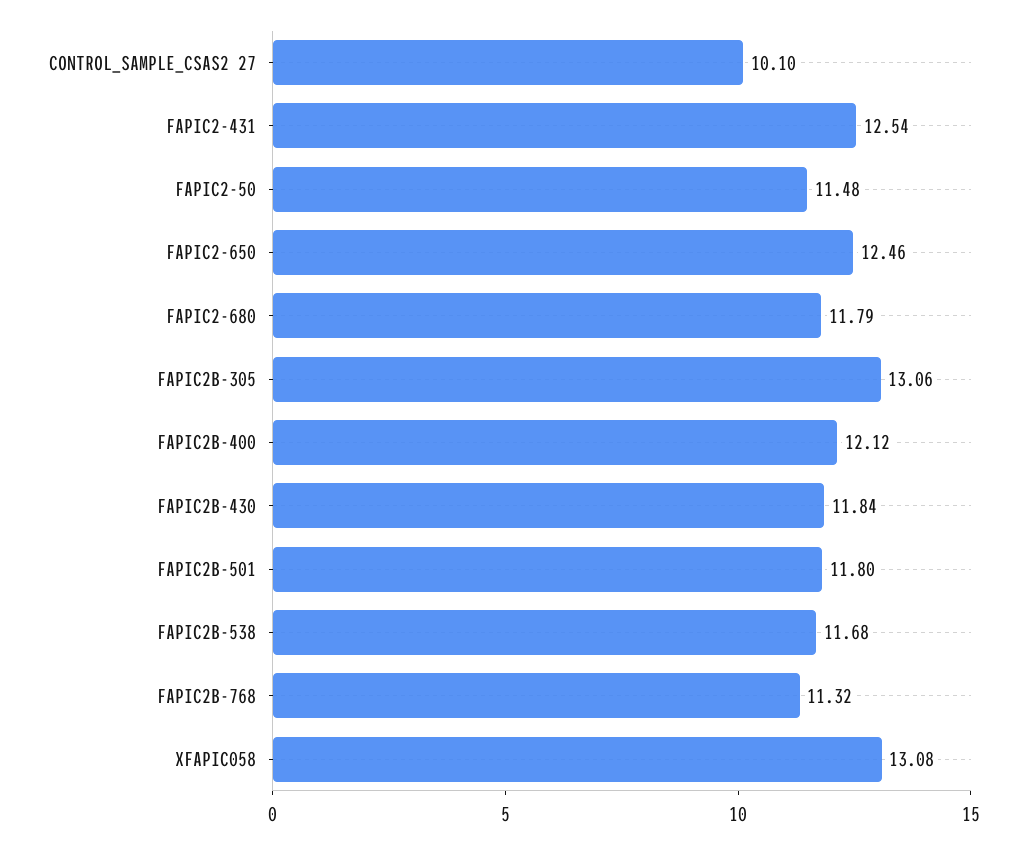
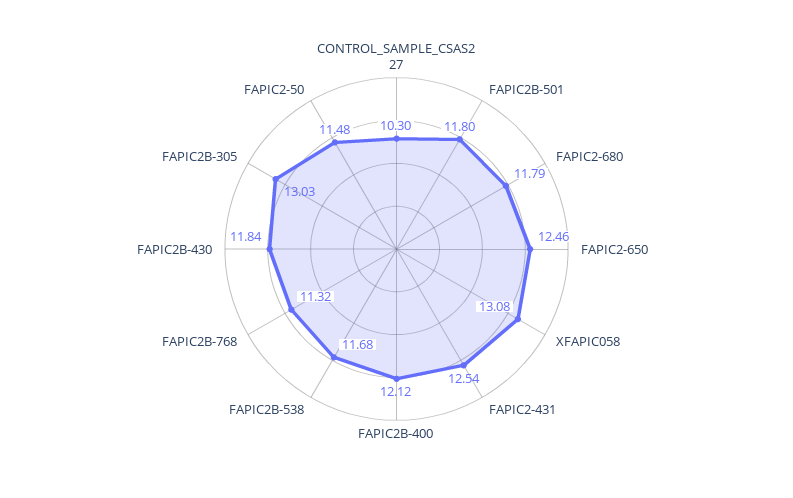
CONTROL_SAMPLE_CSAS2 27: 10.1 -> 10.3
FAPIC2B-305: 13.06 -> 13.03

